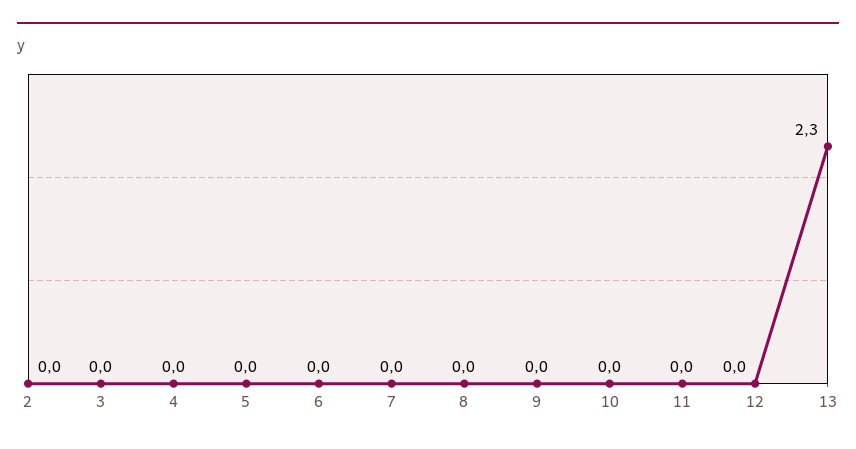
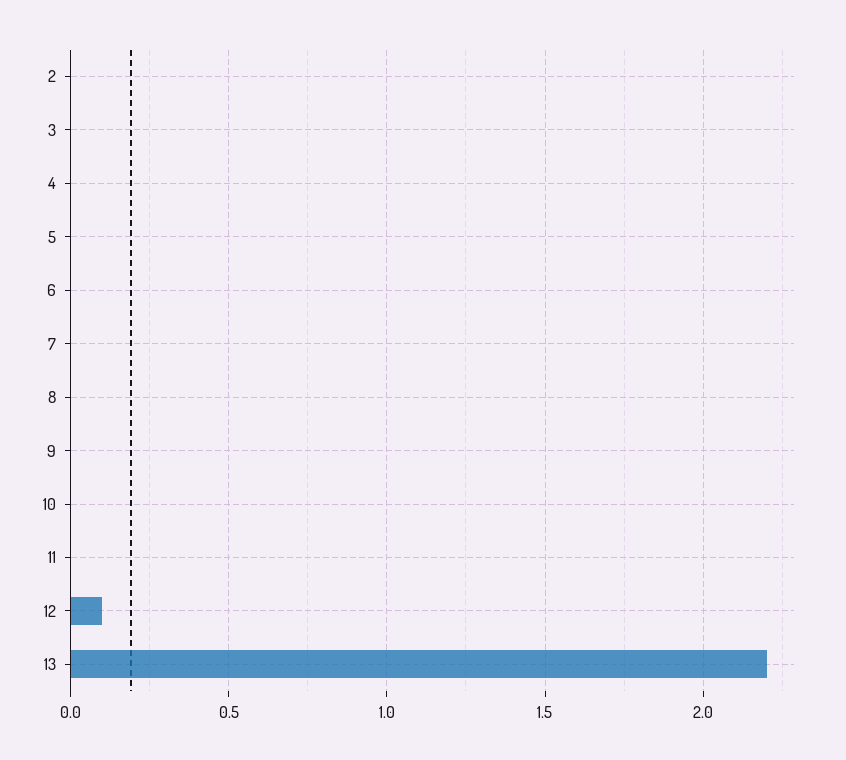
12: 0 -> 0.1
13: 2.3 -> 2.2

